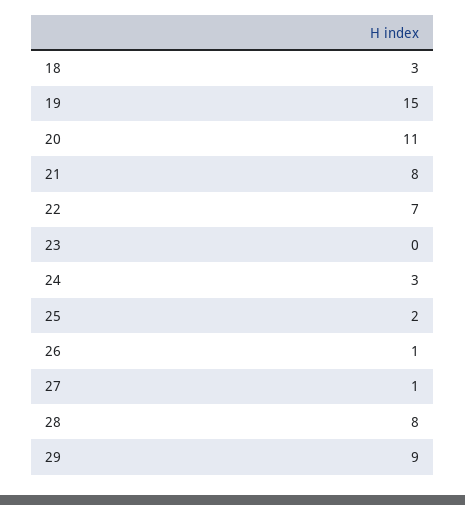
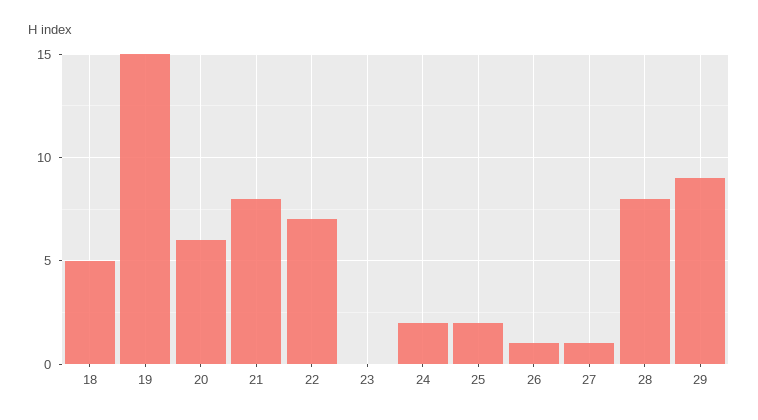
18: 3 -> 5
20: 11 -> 6
24: 3 -> 2

